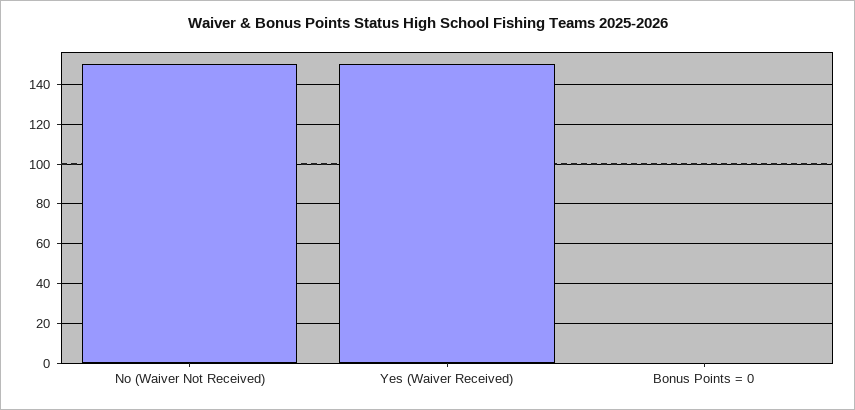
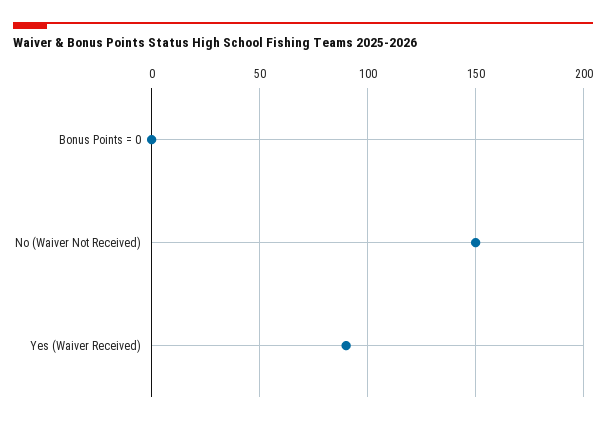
Yes (Waiver Received): 150 -> 90

